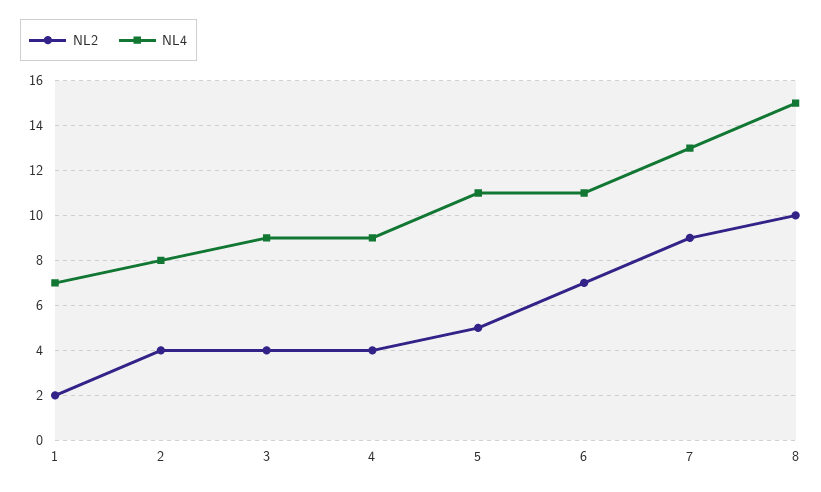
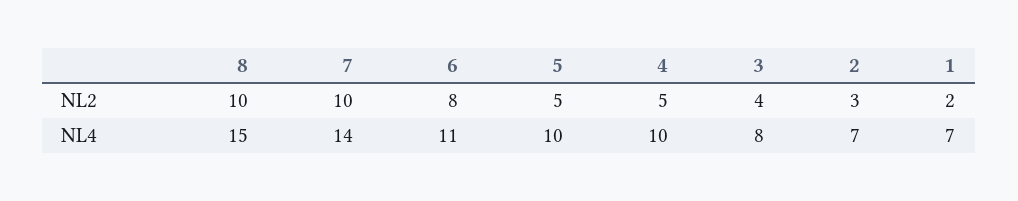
NL2, 2: 4 -> 3
NL4, 2: 8 -> 7
NL4, 3: 9 -> 8
NL2, 4: 4 -> 5
NL4, 4: 9 -> 10
NL4, 5: 11 -> 10
NL2, 6: 7 -> 8
NL2, 7: 9 -> 10
NL4, 7: 13 -> 14

